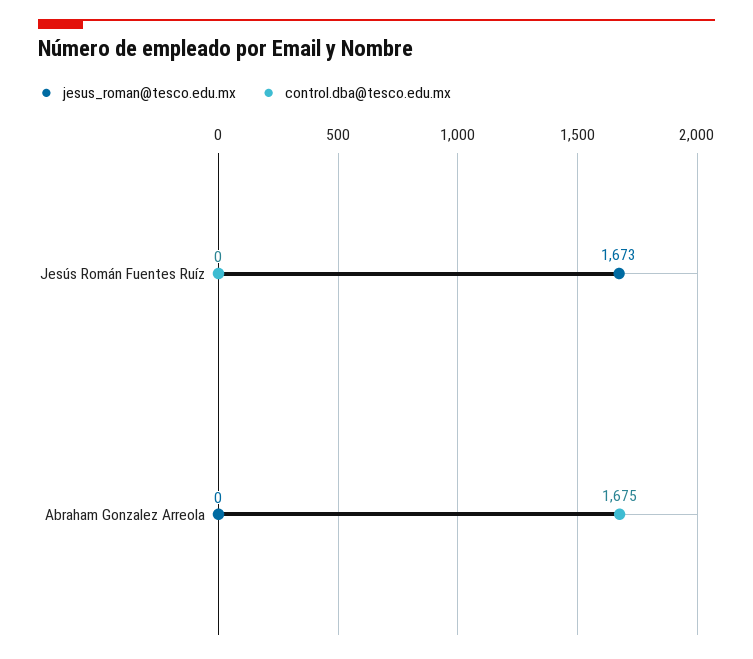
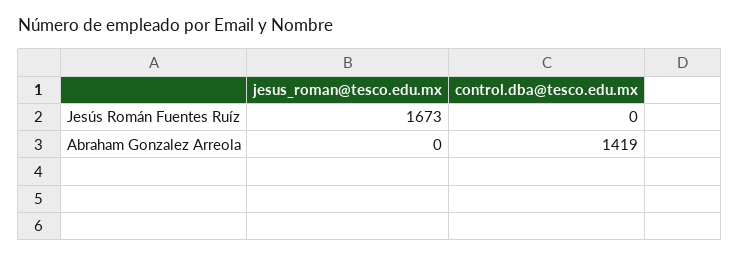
control.dba@tesco.edu.mx, Abraham Gonzalez Arreola: 1675 -> 1419

